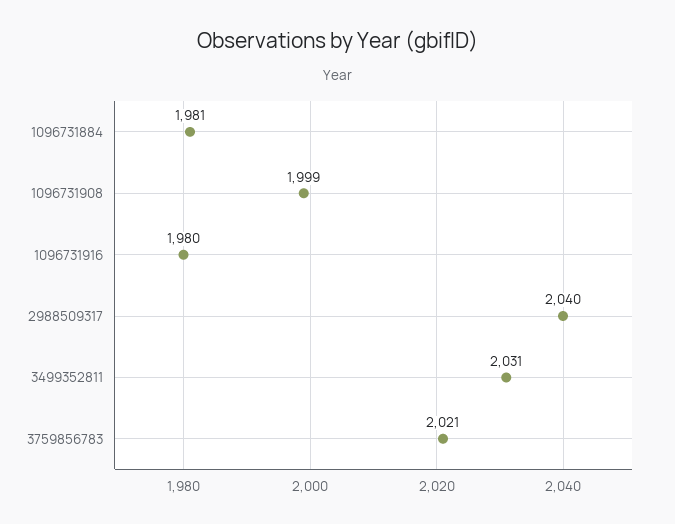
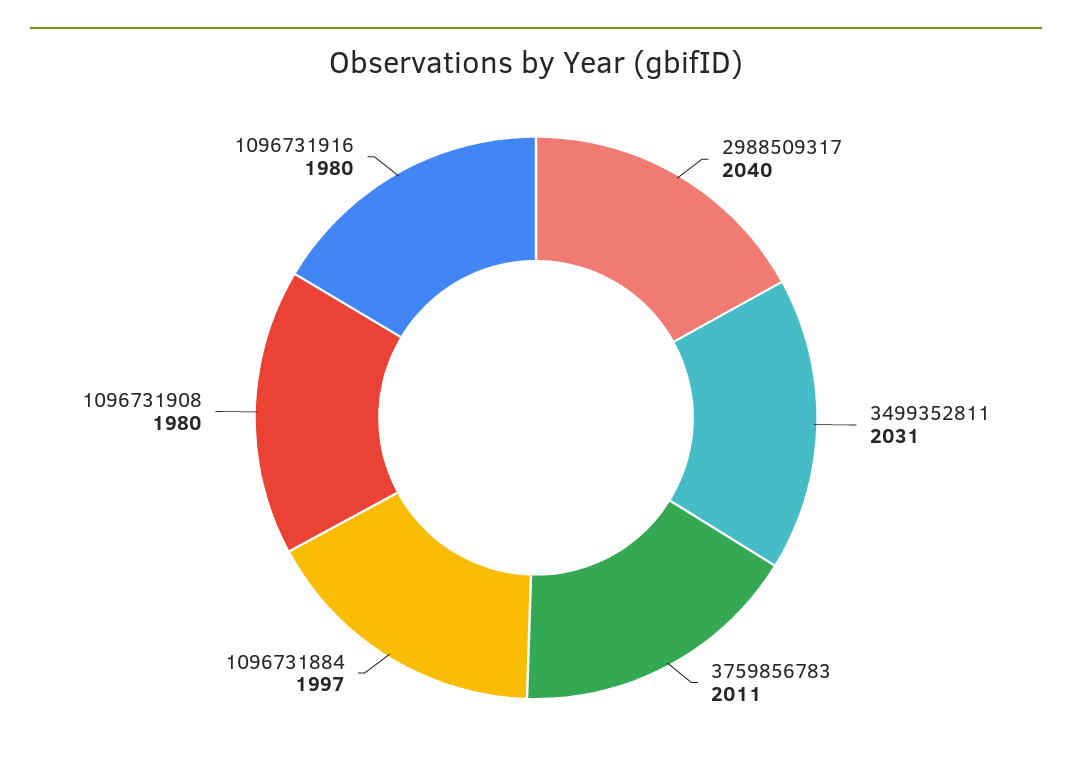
1096731884: 1981 -> 1997
1096731908: 1999 -> 1980
3759856783: 2021 -> 2011

